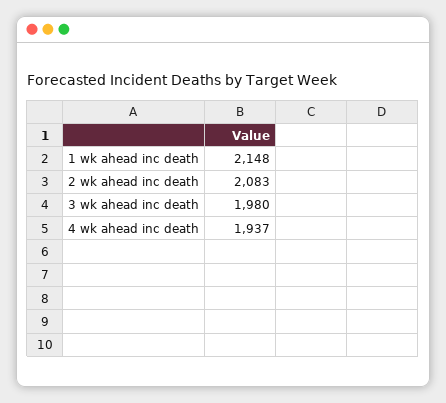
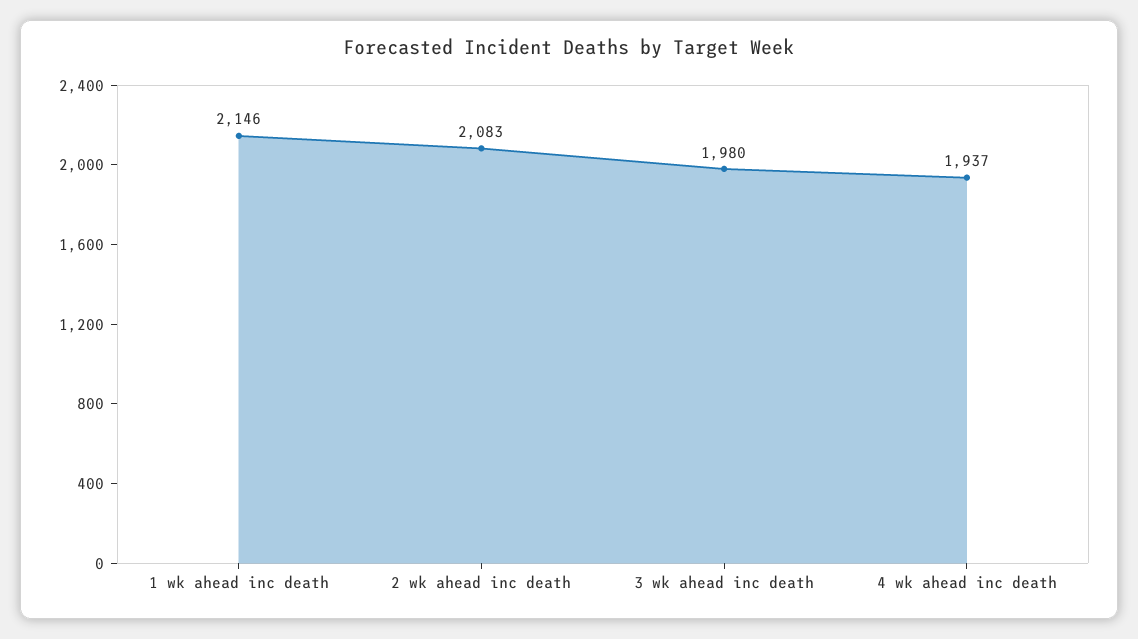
1 wk ahead inc death: 2148 -> 2146

